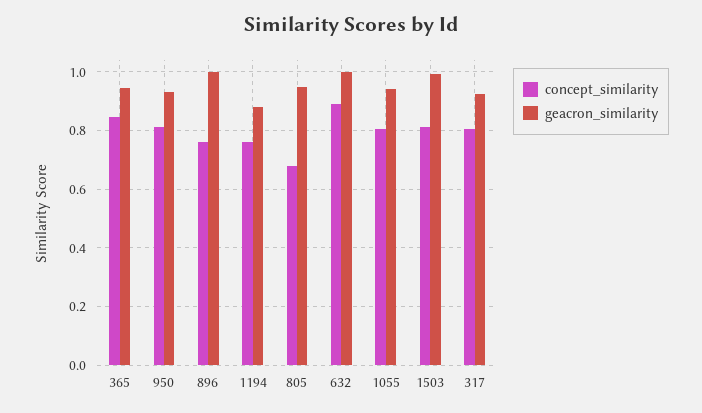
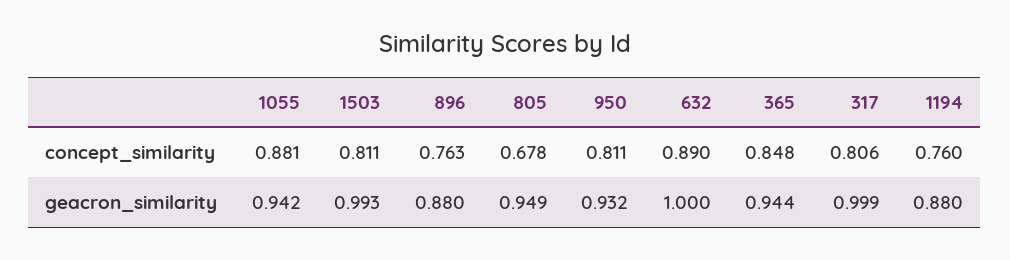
geacron_similarity, 896: 1 -> 0.88
concept_similarity, 1055: 0.8 -> 0.881
geacron_similarity, 317: 0.925 -> 0.999

